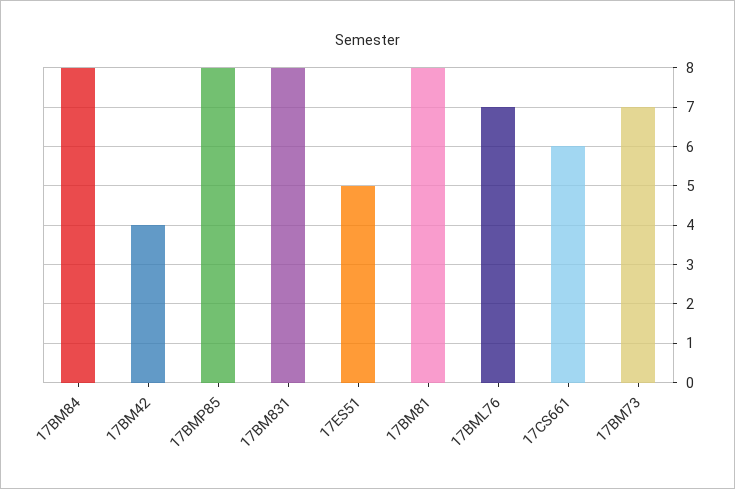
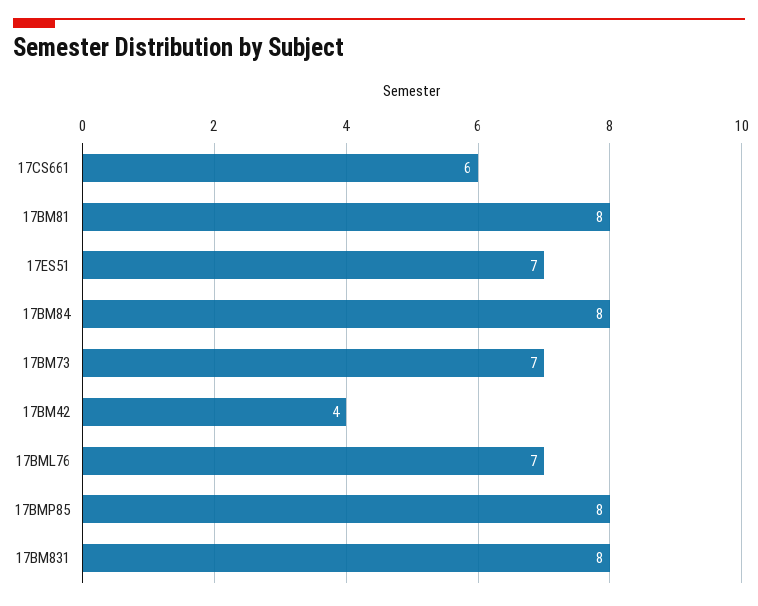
17ES51: 5 -> 7

